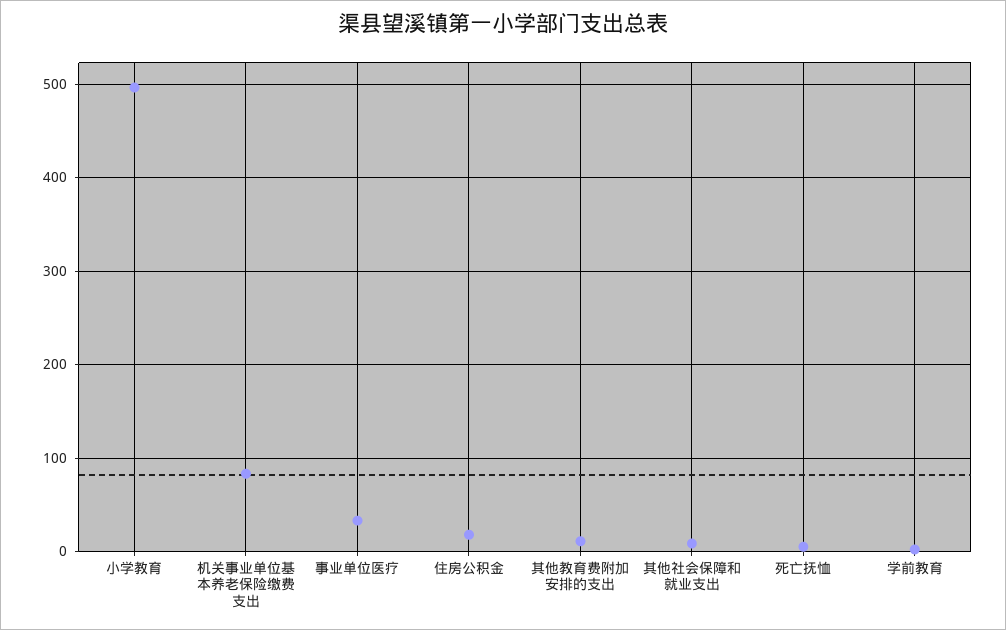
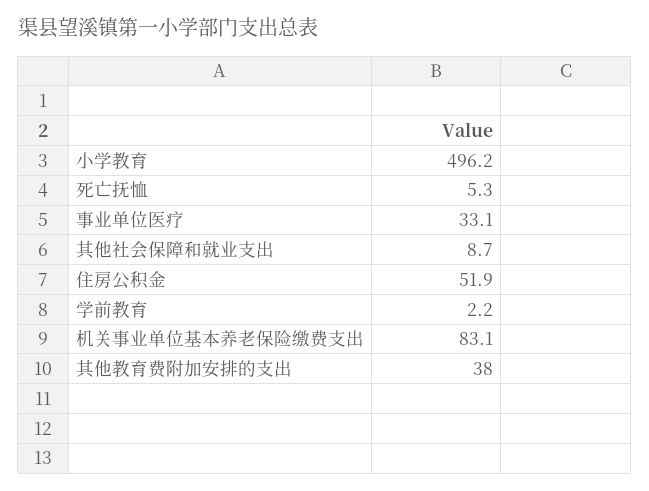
住房公积金: 20 -> 51.9
其他教育费附加安排的支出: 10 -> 38

